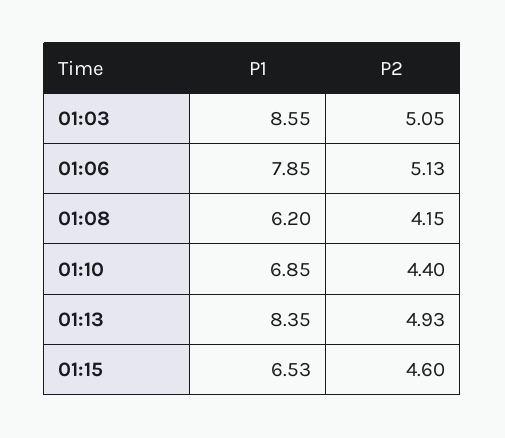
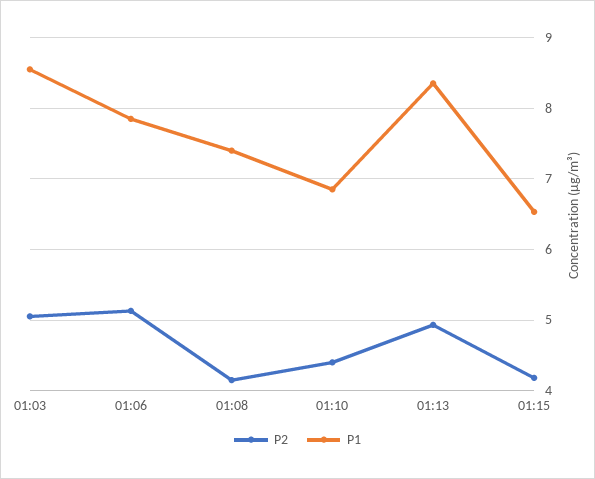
P1, 01:08: 6.2 -> 7.4
P2, 01:15: 4.6 -> 4.2

